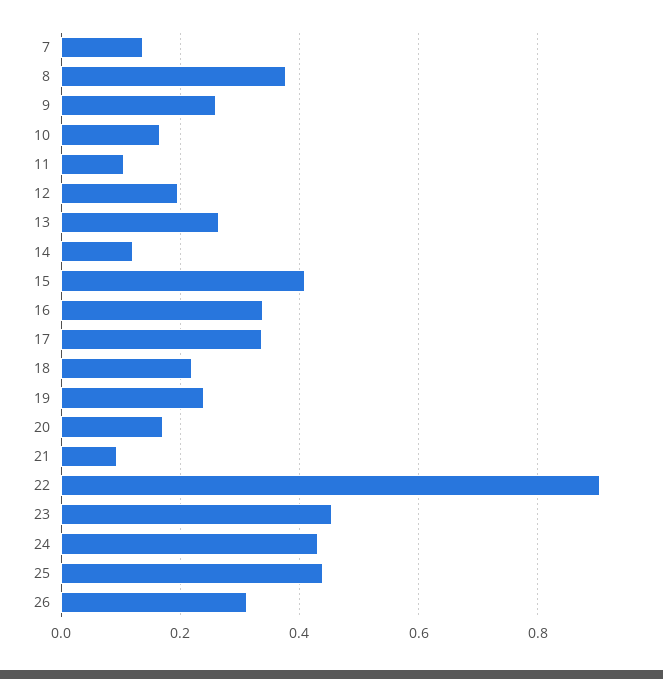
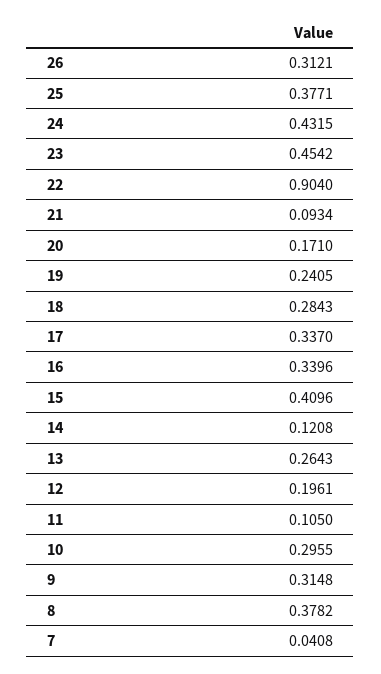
7: 0.14 -> 0.0408
9: 0.26 -> 0.3148
10: 0.16 -> 0.2955
18: 0.22 -> 0.2843
25: 0.44 -> 0.3771

